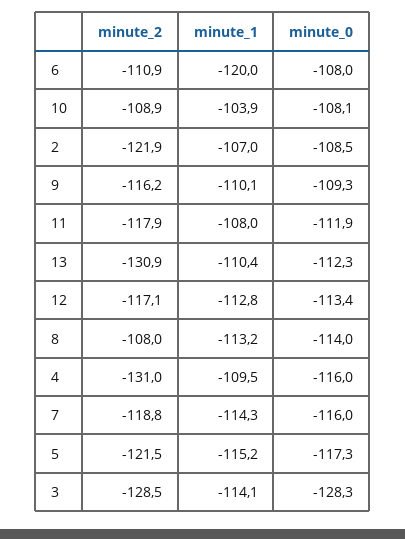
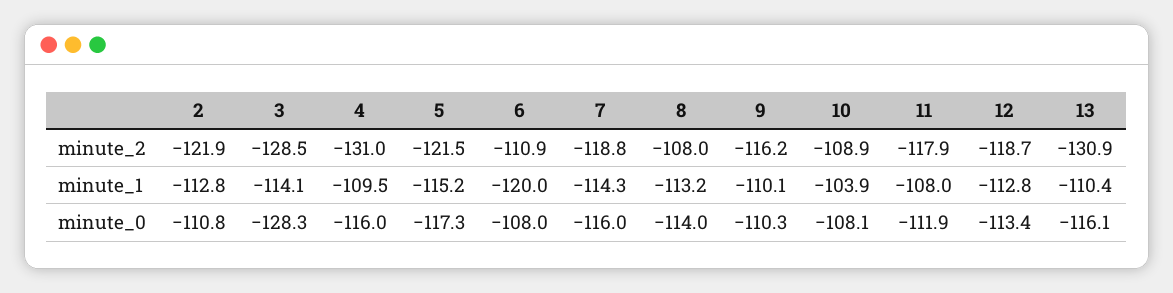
minute_1, 2: -107 -> -112.8
minute_0, 2: -108.5 -> -110.8
minute_0, 9: -109.3 -> -110.3
minute_0, 13: -112.3 -> -116.1
minute_2, 12: -117.1 -> -118.7

